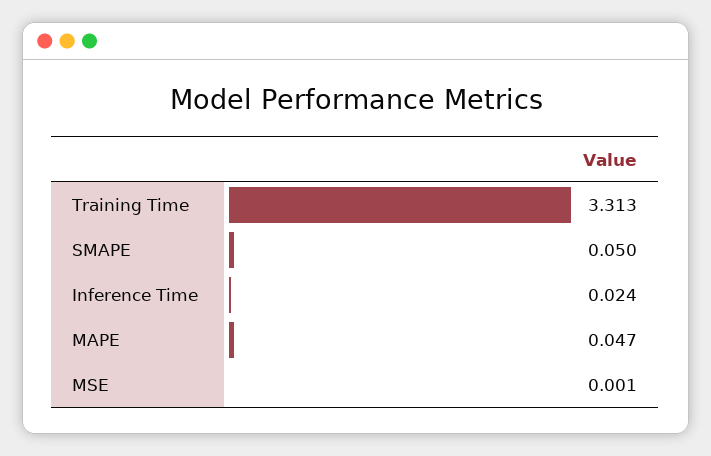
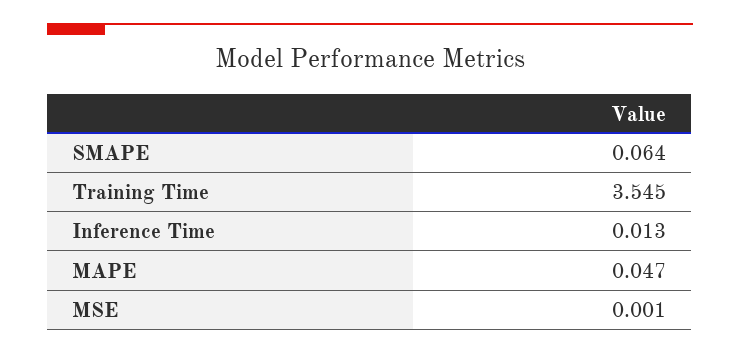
Training Time: 3.313 -> 3.545
SMAPE: 0.05 -> 0.064
Inference Time: 0.024 -> 0.013

